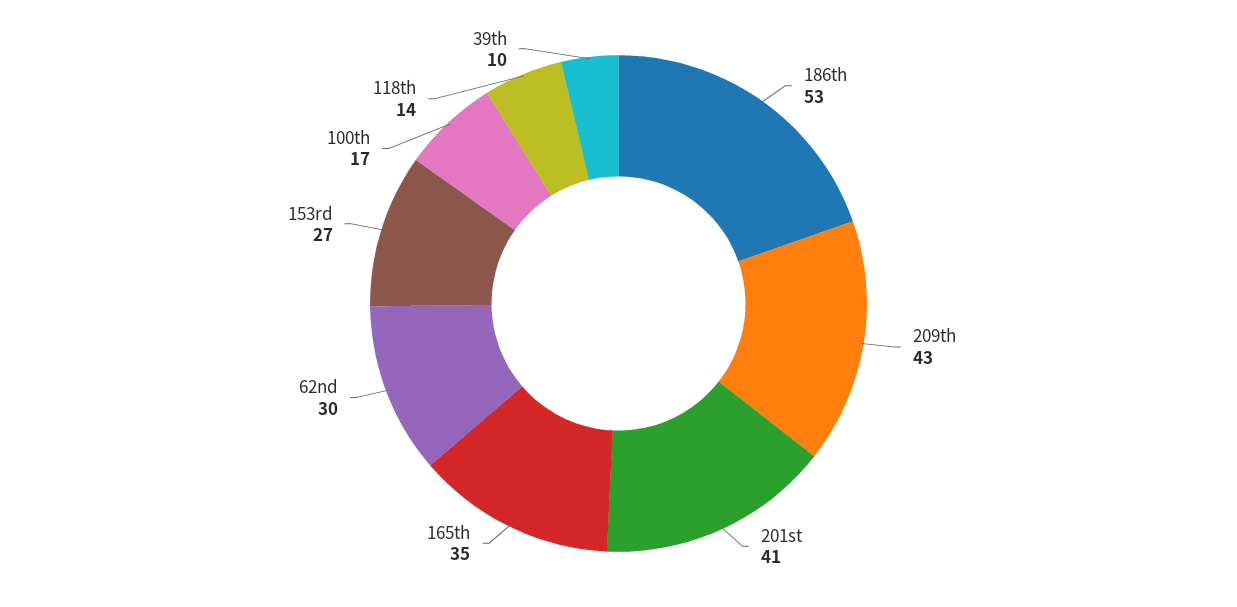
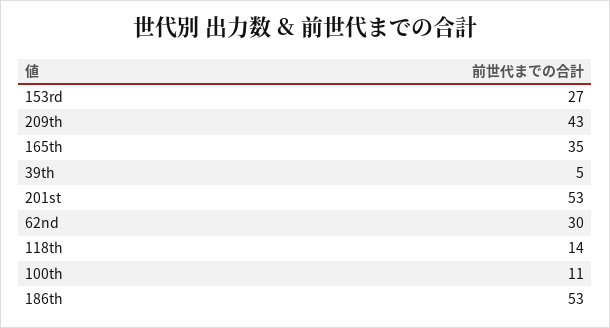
201st: 41 -> 53
100th: 17 -> 11
39th: 10 -> 5

